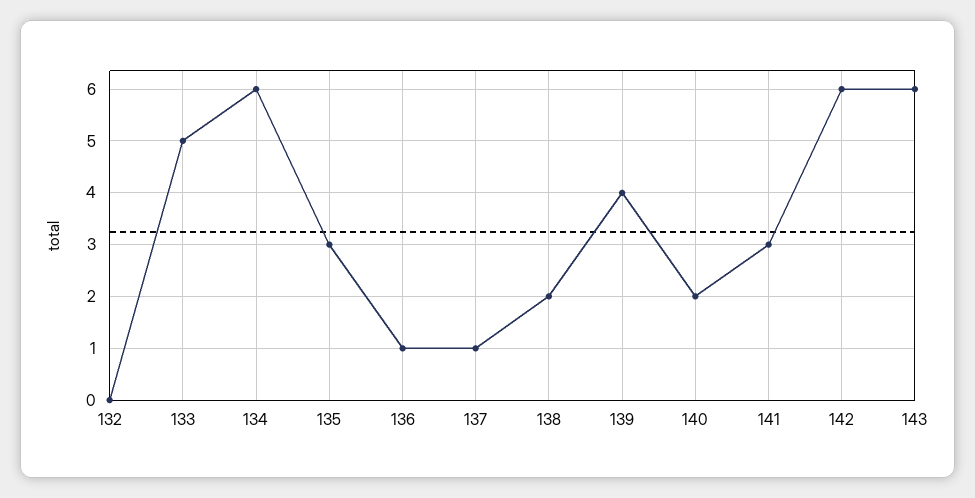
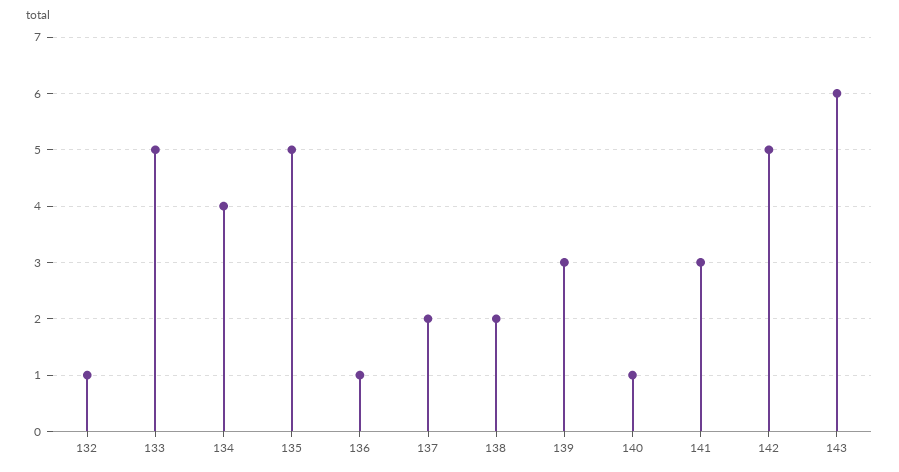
132: 0 -> 1
134: 6 -> 4
135: 3 -> 5
137: 1 -> 2
139: 4 -> 3
140: 2 -> 1
142: 6 -> 5

